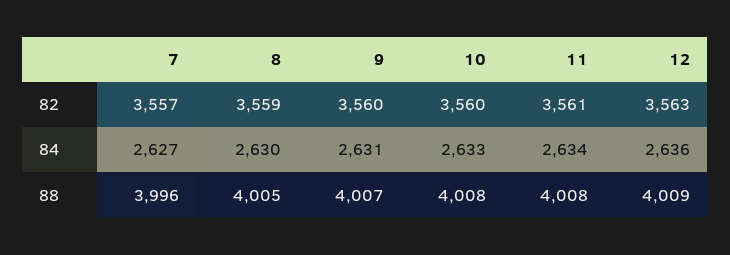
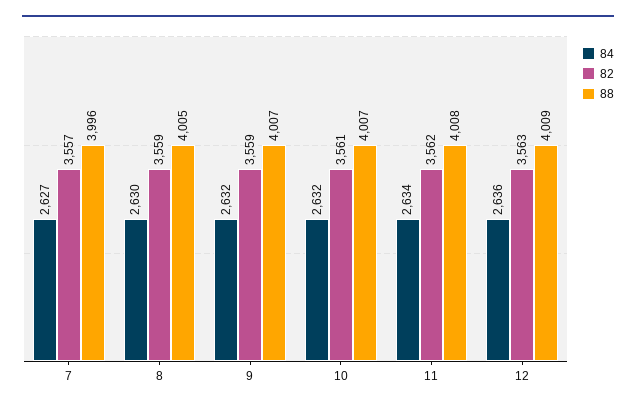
82, 9: 3560 -> 3559
82, 10: 3560 -> 3561
82, 11: 3561 -> 3562
84, 9: 2631 -> 2632
84, 10: 2633 -> 2632
88, 10: 4008 -> 4007

